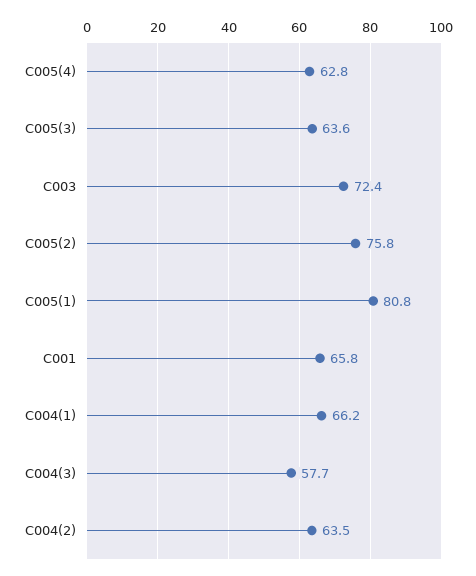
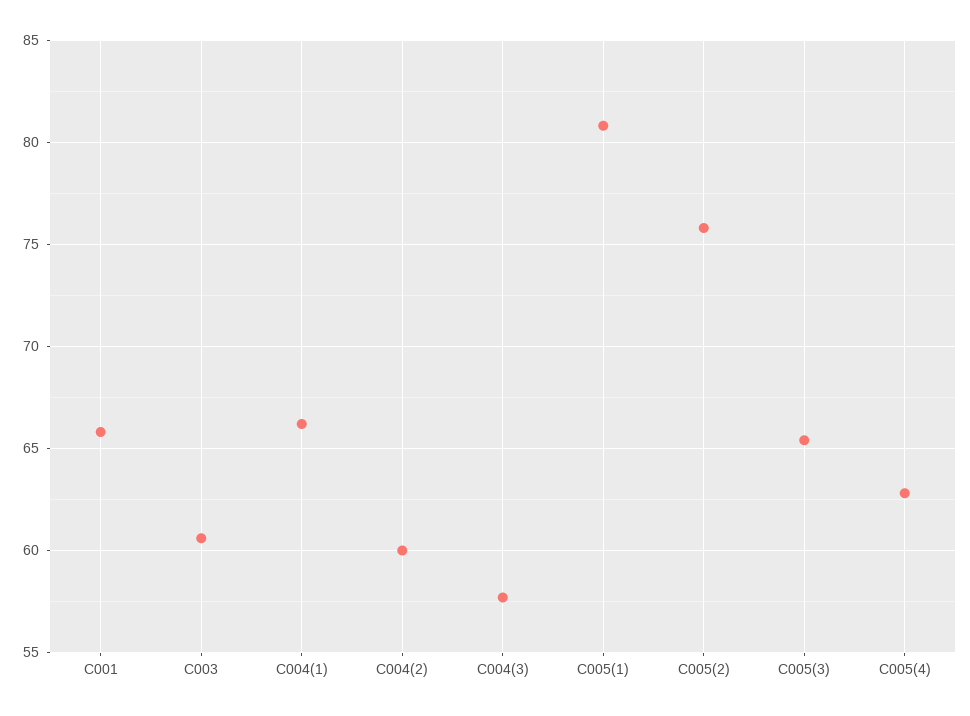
C005(3): 63.6 -> 65.5
C003: 72.4 -> 60.5
C004(2): 63.5 -> 60

